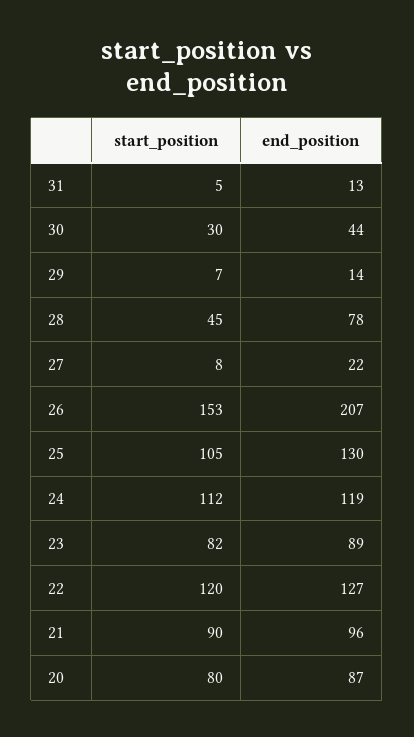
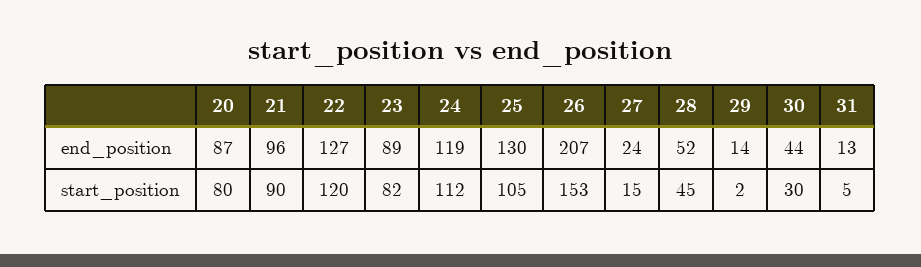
start_position, 29: 7 -> 2
end_position, 28: 78 -> 52
start_position, 27: 8 -> 15
end_position, 27: 22 -> 24

